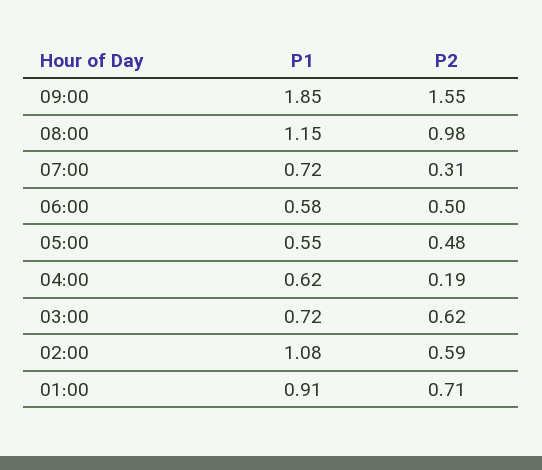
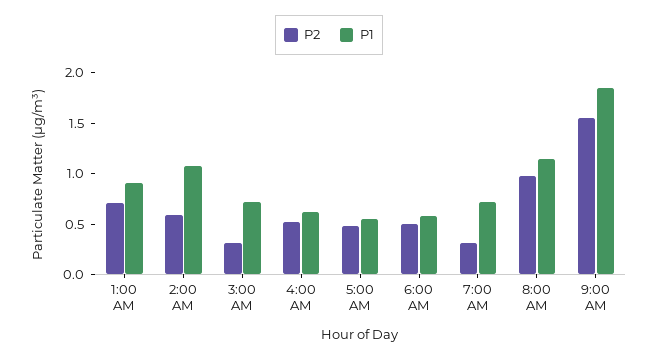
P2, 04:00: 0.19 -> 0.5
P2, 03:00: 0.62 -> 0.3

